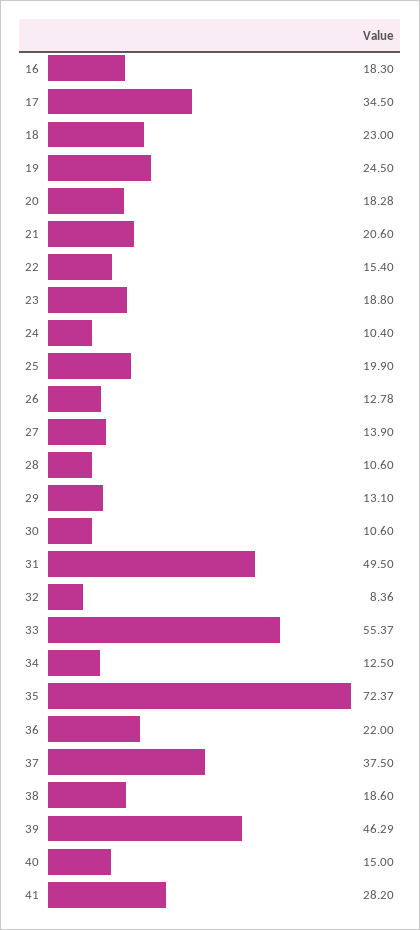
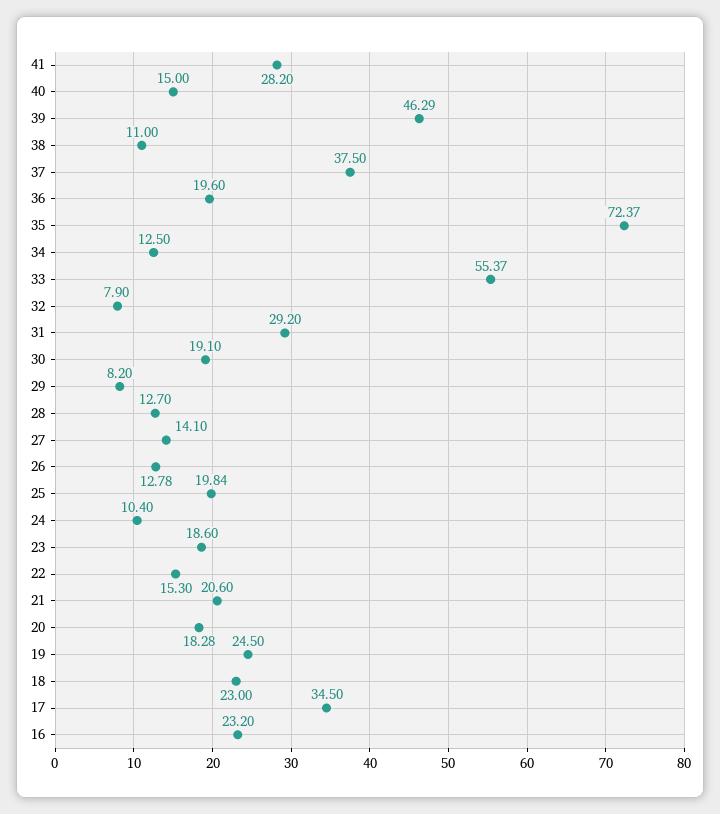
16: 18.3 -> 23.2
22: 15.4 -> 15.3
23: 18.8 -> 18.6
25: 19.9 -> 19.84
27: 13.9 -> 14.1
28: 10.6 -> 12.7
29: 13.1 -> 8.2
30: 10.6 -> 19.1
31: 49.5 -> 29.2
32: 8.36 -> 7.9
36: 22 -> 19.6
38: 18.6 -> 11

